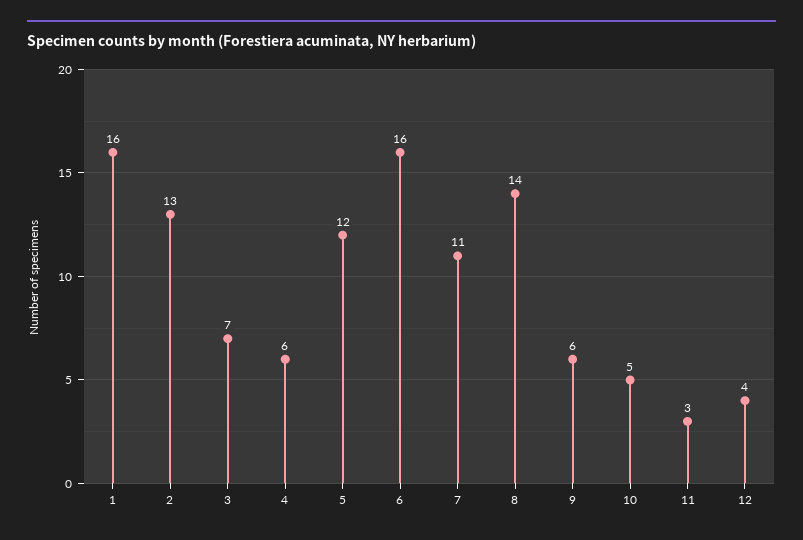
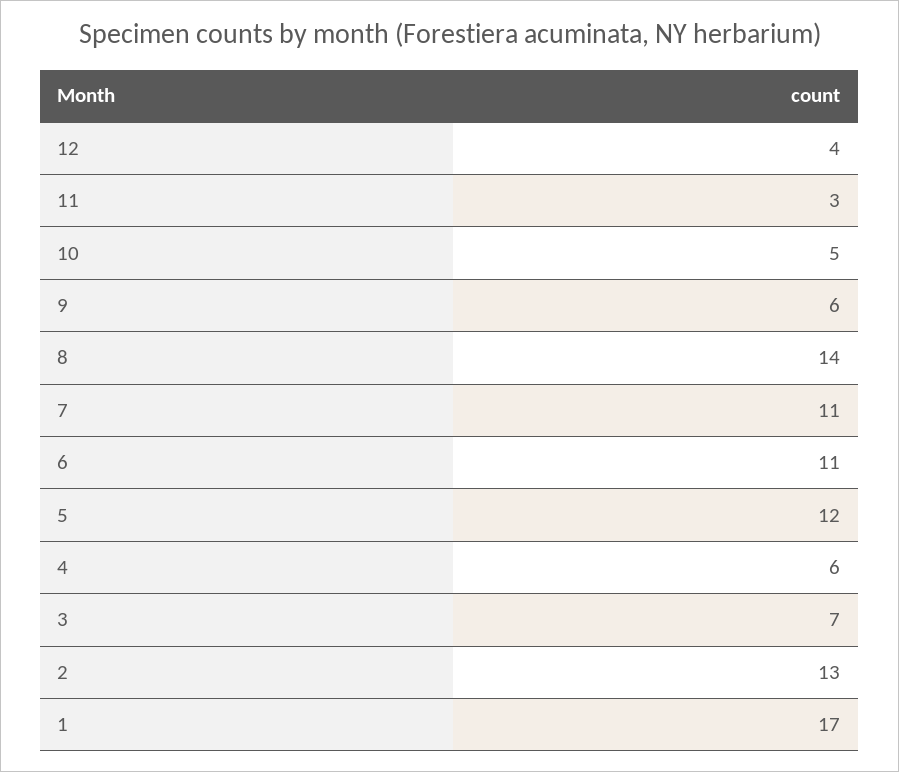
1: 16 -> 17
6: 16 -> 11

